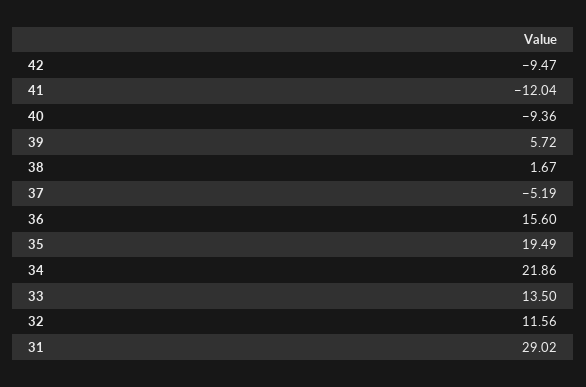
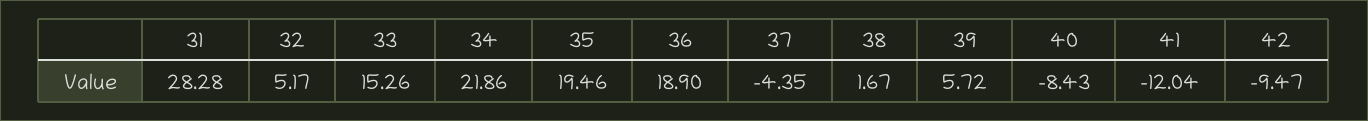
40: -9.36 -> -8.43
37: -5.19 -> -4.35
36: 15.6 -> 18.9
35: 19.49 -> 19.46
33: 13.5 -> 15.26
32: 11.56 -> 5.17
31: 29.02 -> 28.28

